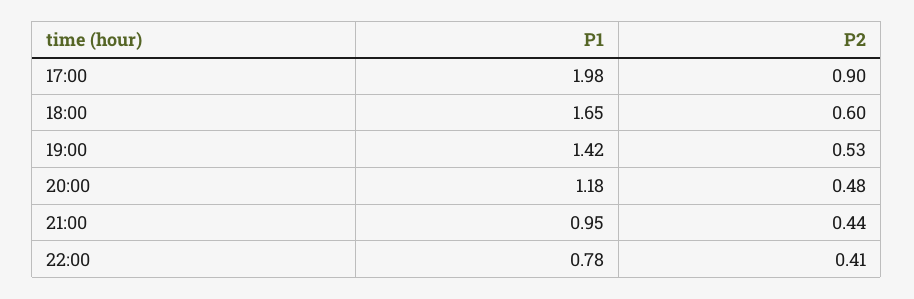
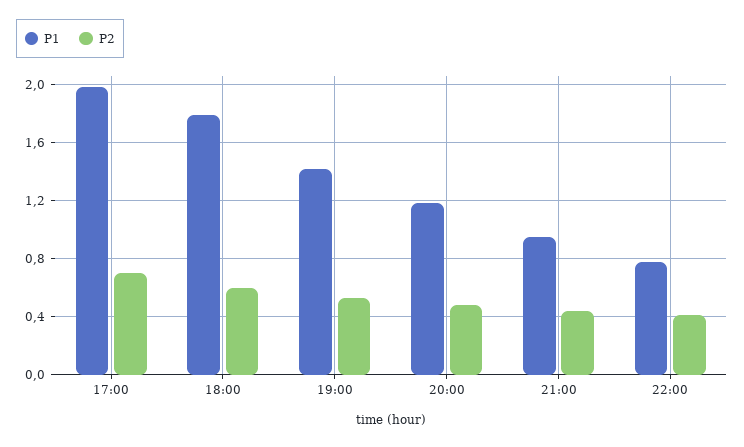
P2, 17:00: 0.9 -> 0.7
P1, 18:00: 1.65 -> 1.8

